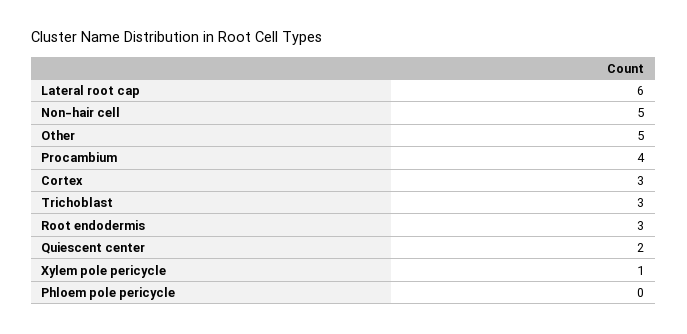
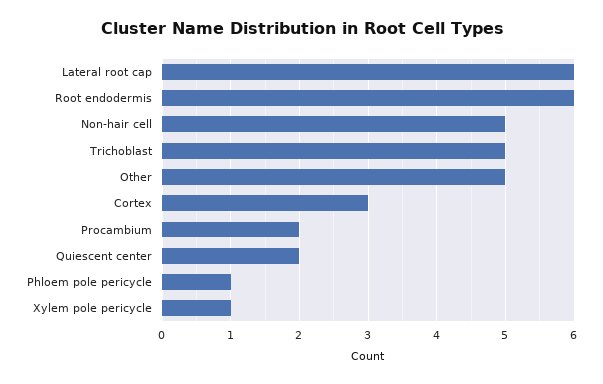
Procambium: 4 -> 2
Trichoblast: 3 -> 5
Root endodermis: 3 -> 6
Phloem pole pericycle: 0 -> 1

